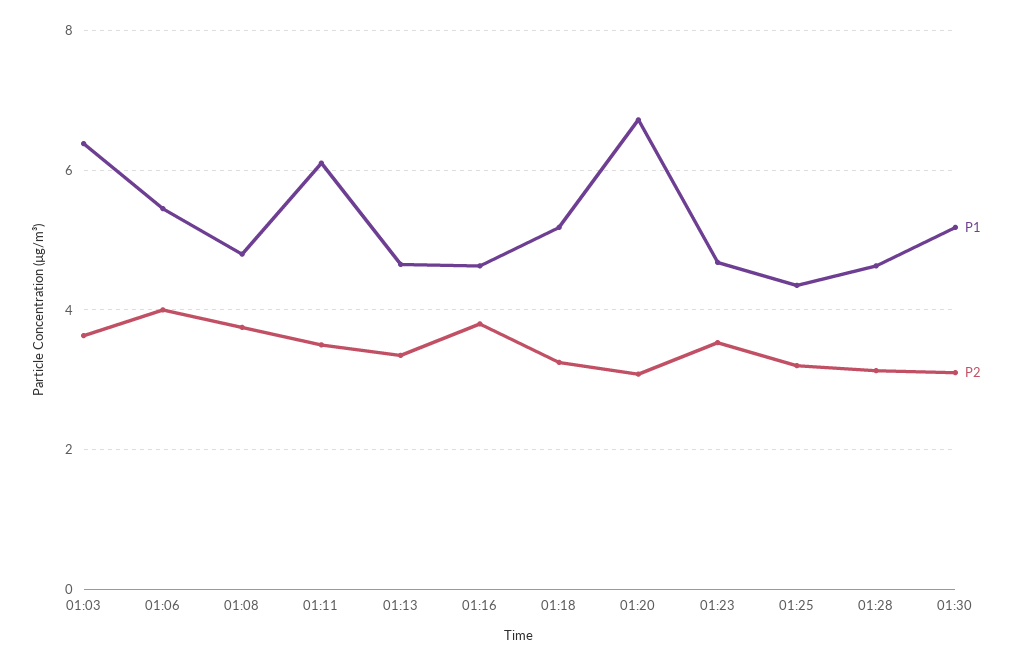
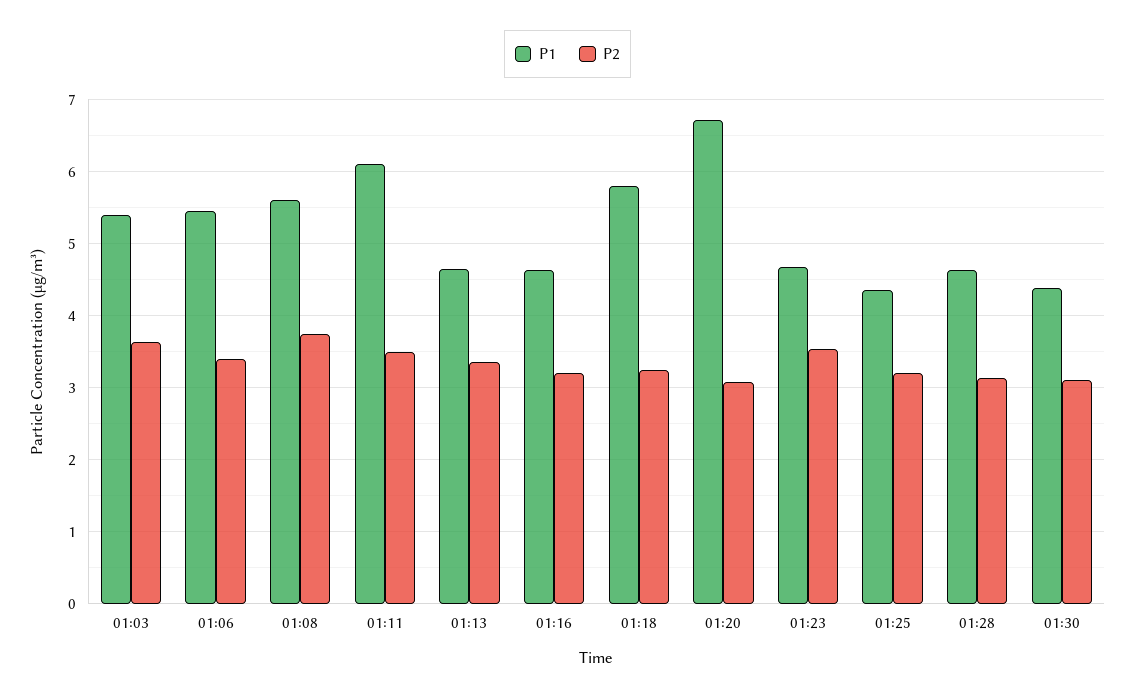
P1, 01:03: 6.4 -> 5.4
P2, 01:06: 4 -> 3.4
P1, 01:08: 4.8 -> 5.6
P2, 01:16: 3.8 -> 3.2
P1, 01:18: 5.2 -> 5.8
P1, 01:30: 5.2 -> 4.4

